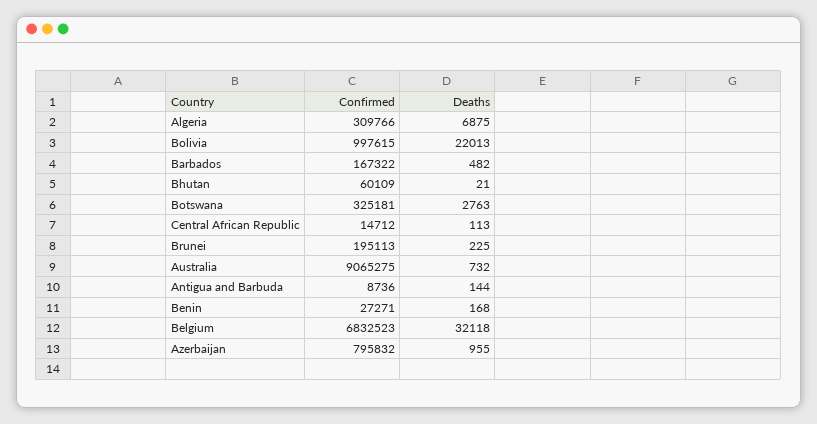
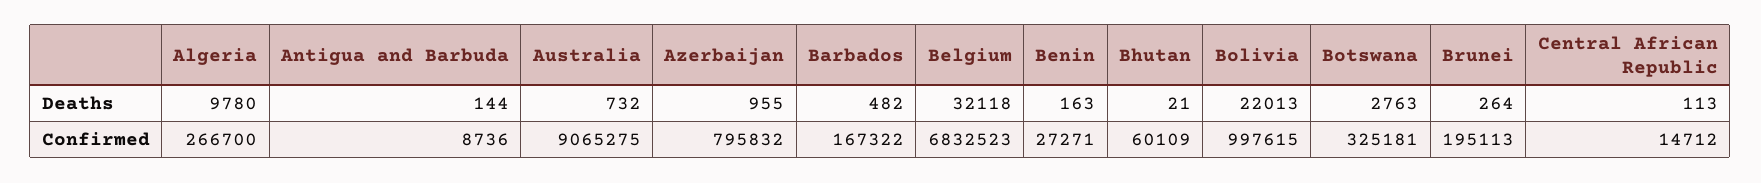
Confirmed, Algeria: 309766 -> 266700
Deaths, Algeria: 6875 -> 9780
Deaths, Brunei: 225 -> 264
Deaths, Benin: 168 -> 163

